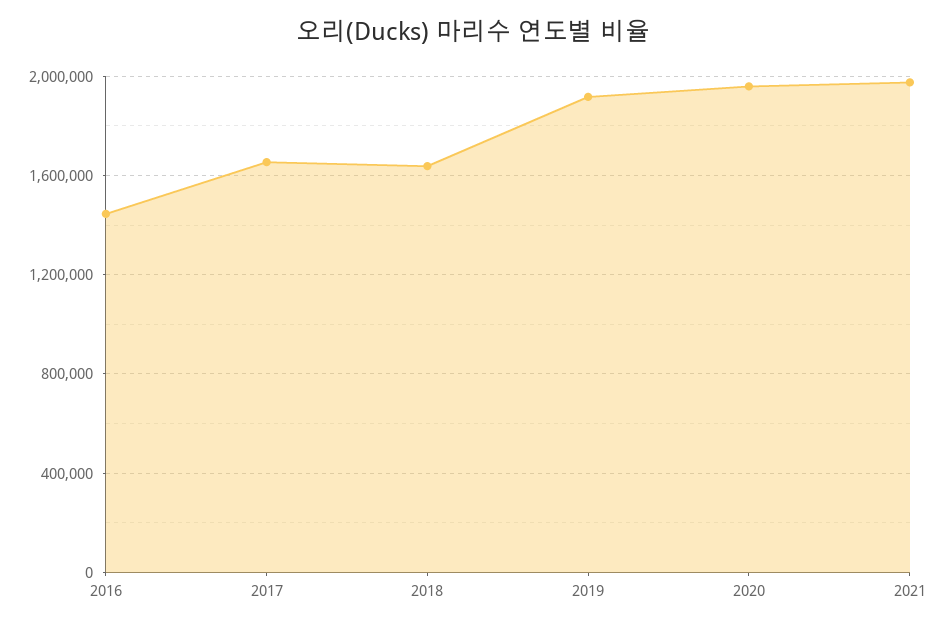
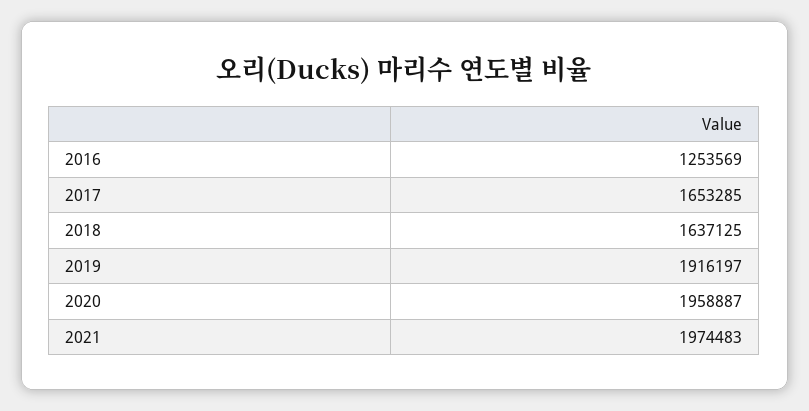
2016: 1450000 -> 1253569

